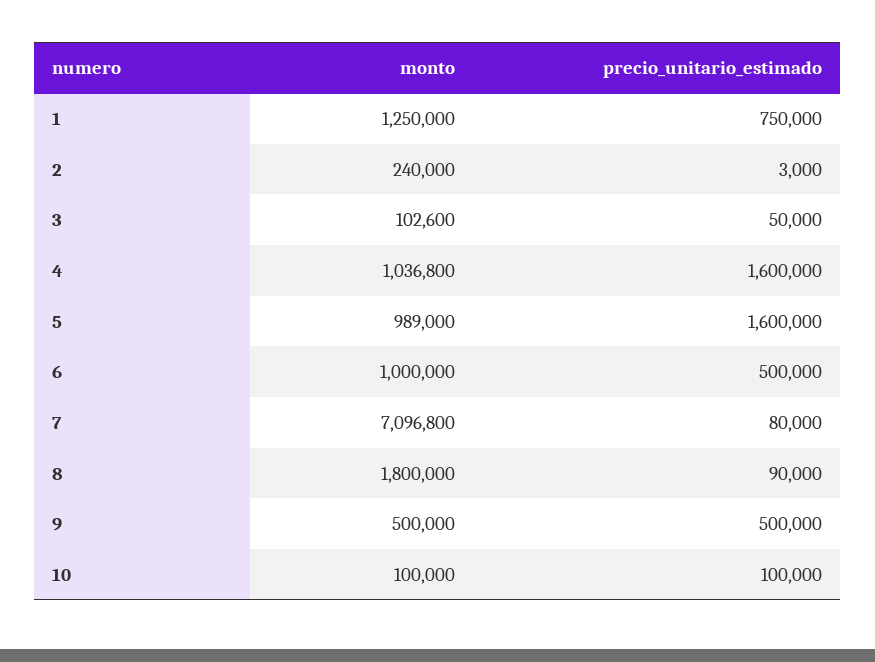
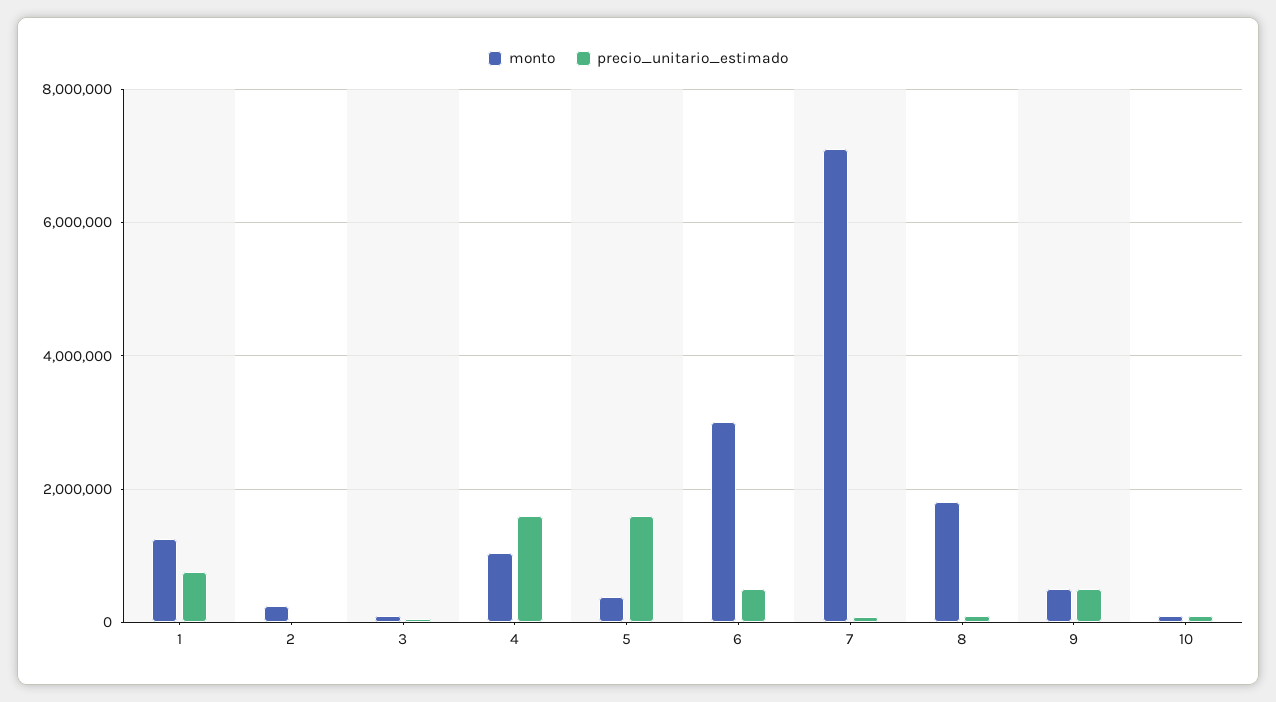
monto, 5: 989000 -> 400000
monto, 6: 1000000 -> 3000000

